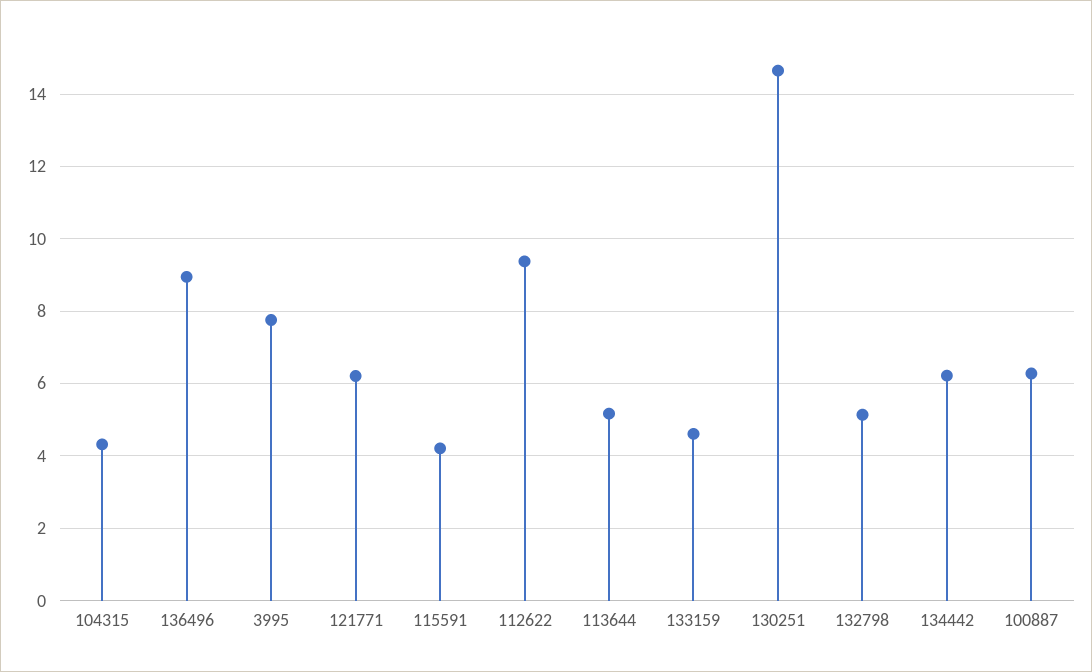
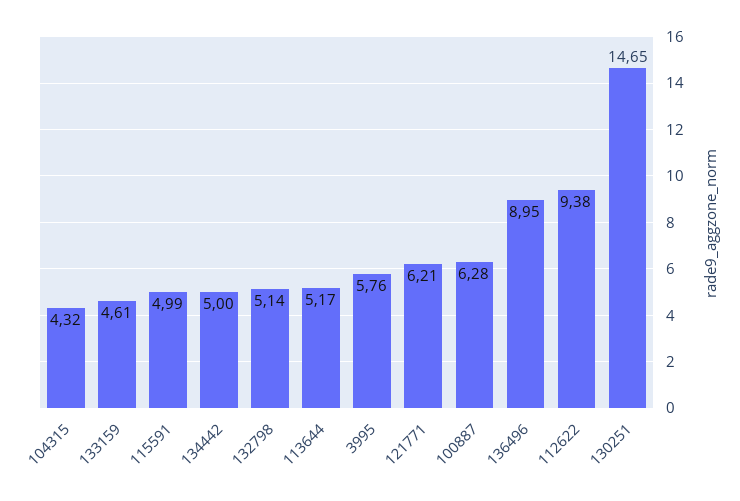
3995: 7.8 -> 5.76
115591: 4.2 -> 4.99
134442: 6.2 -> 5

